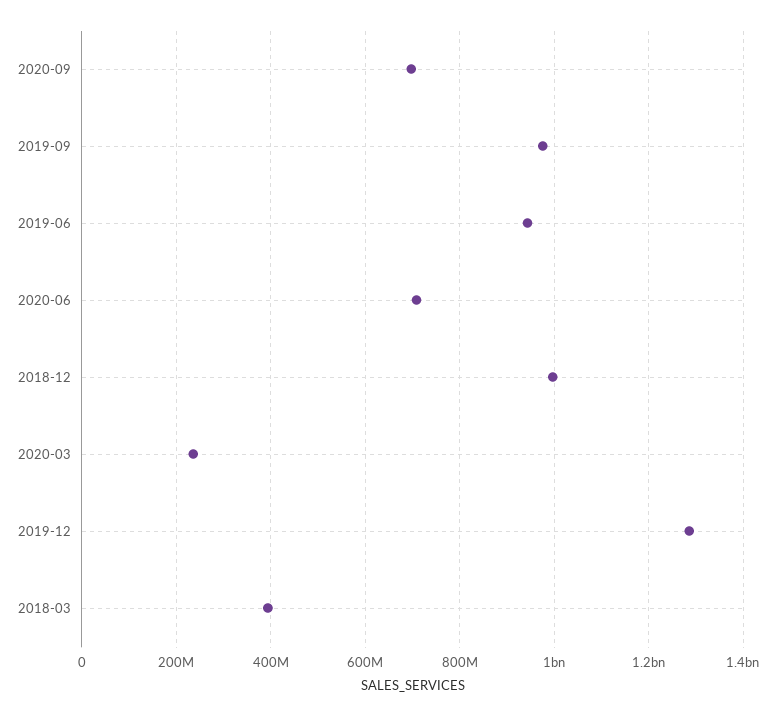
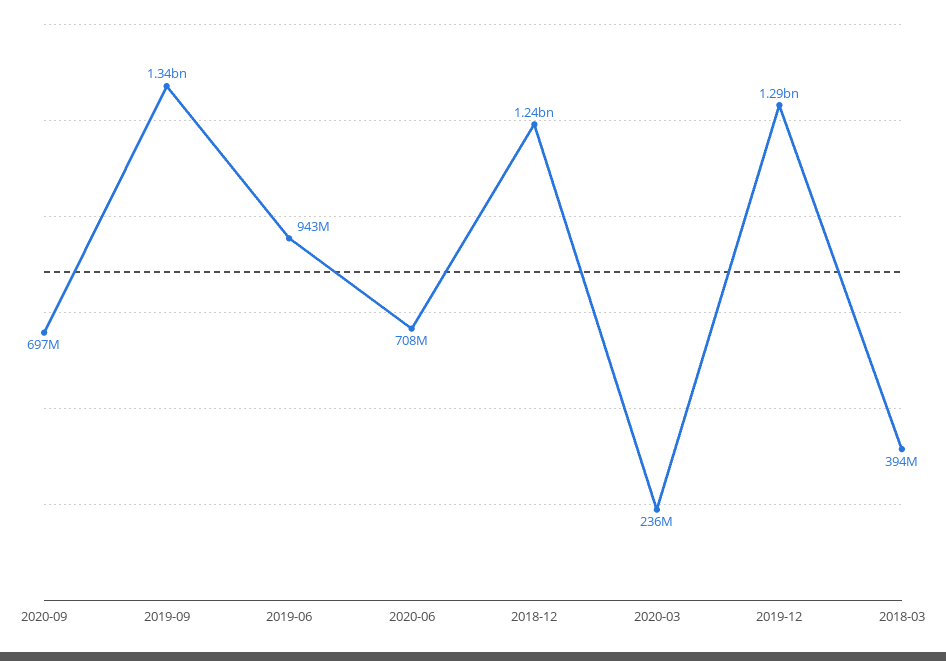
2019-09: 980000000 -> 1340000000
2018-12: 1000000000 -> 1240000000

